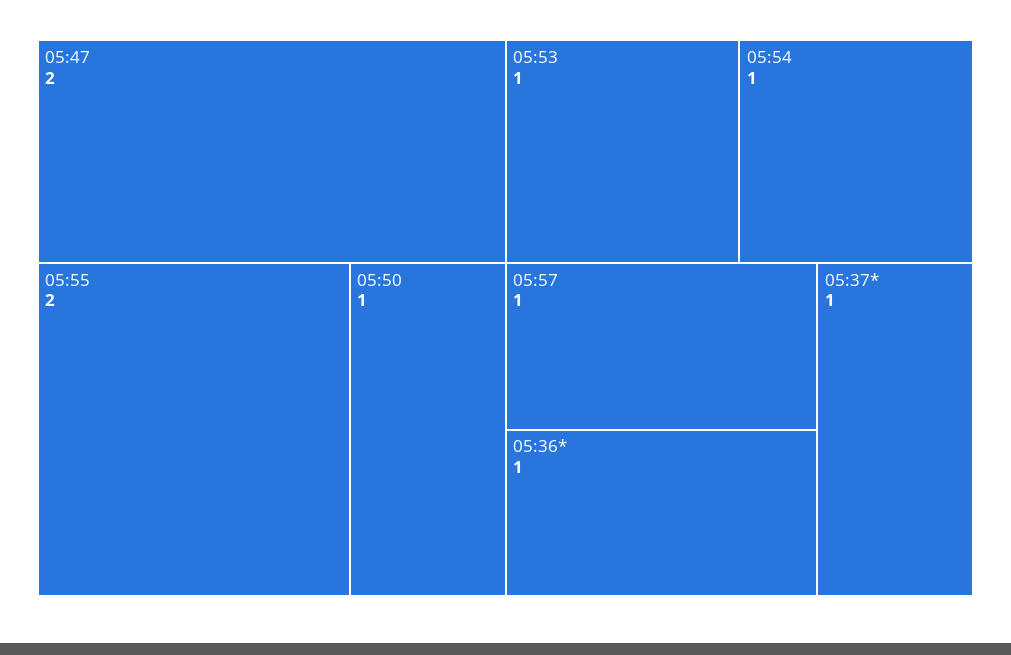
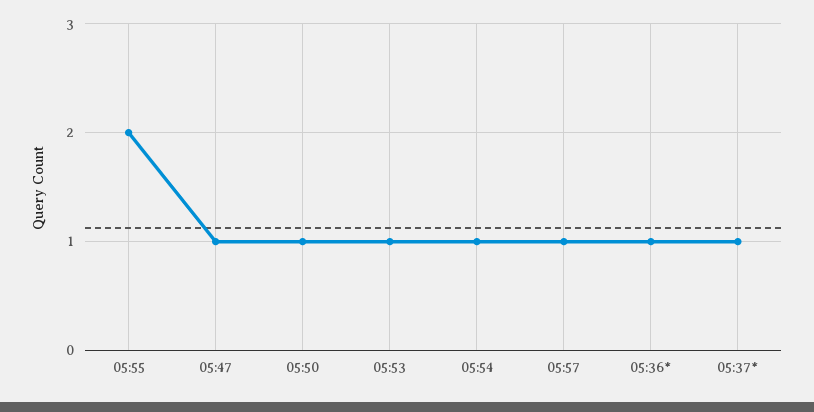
05:47: 2 -> 1

